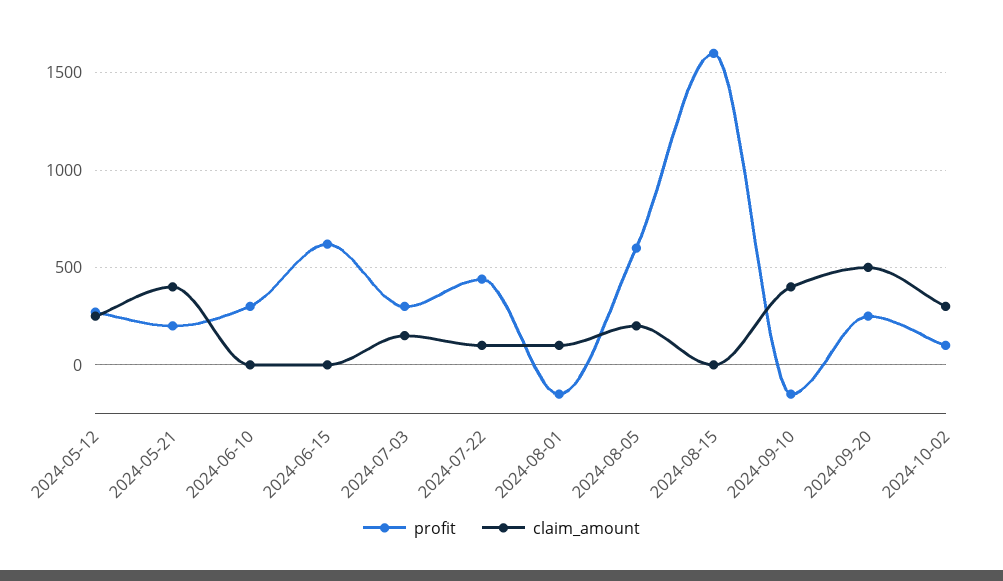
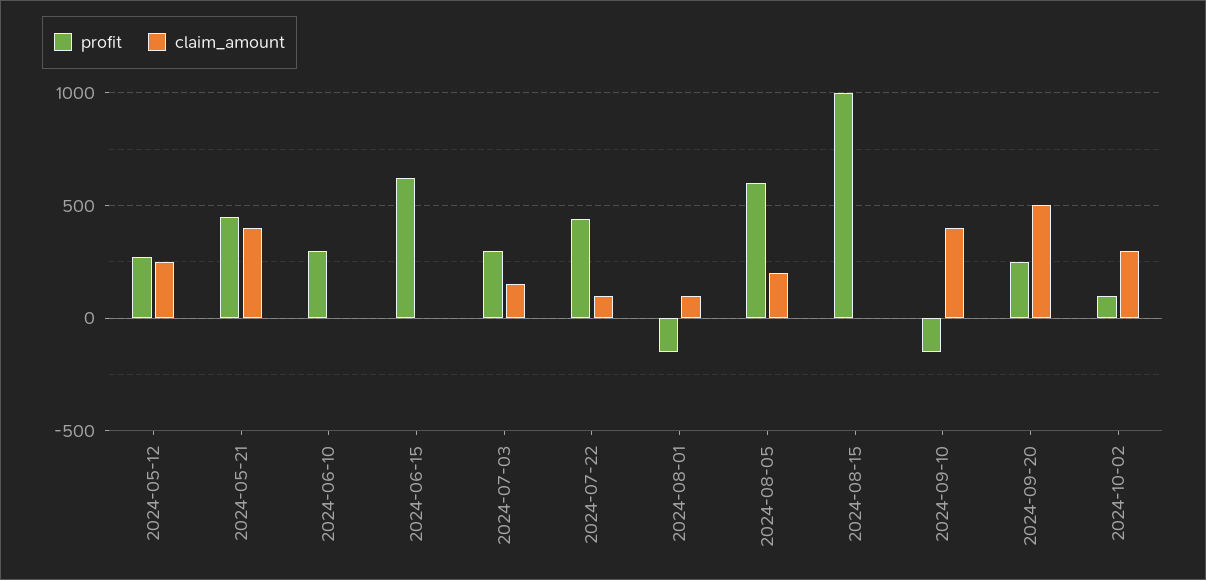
profit, 2024-05-21: 200 -> 450
profit, 2024-08-15: 1600 -> 1000

